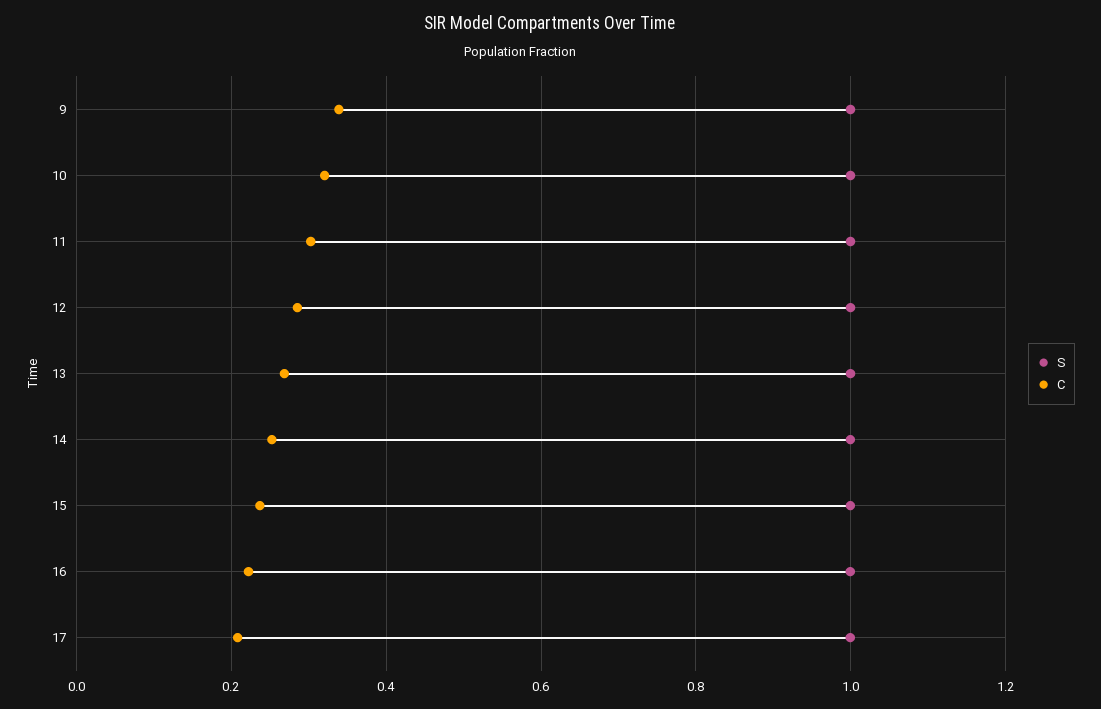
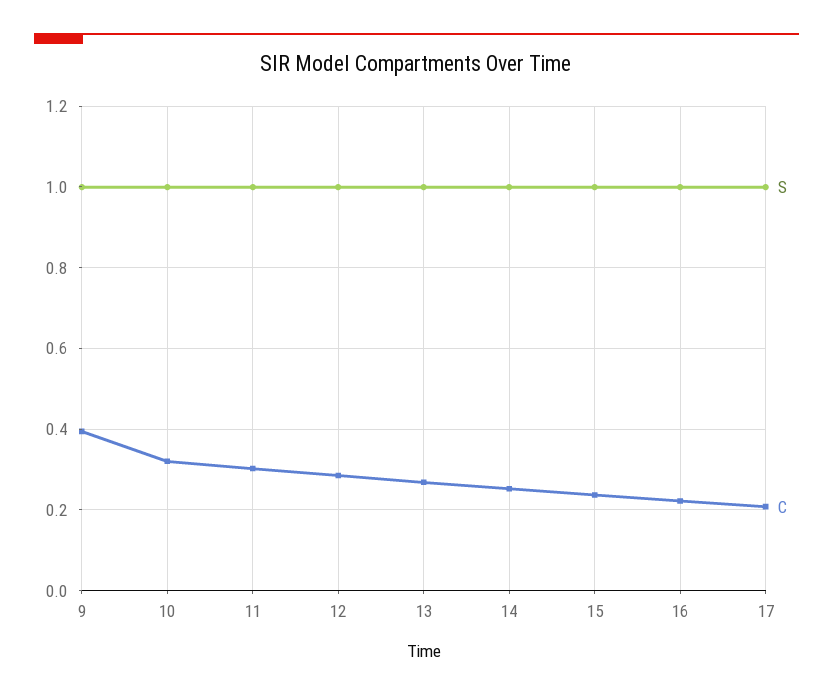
C, 9: 0.34 -> 0.4

